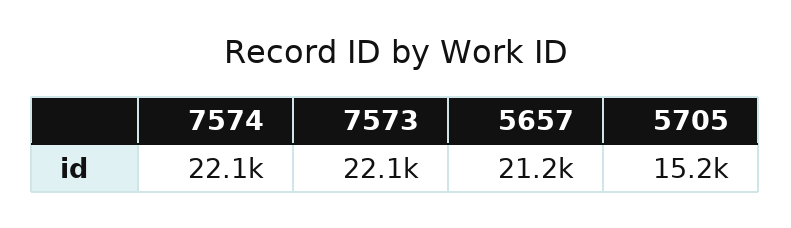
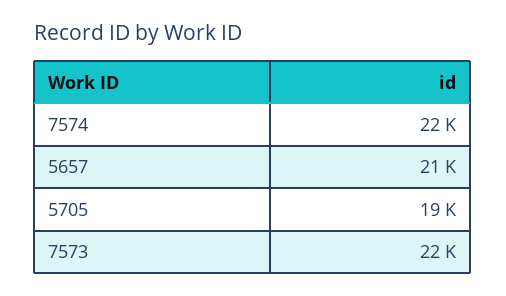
5705: 15200 -> 19000

